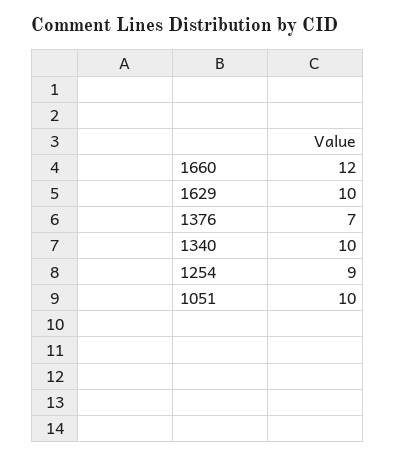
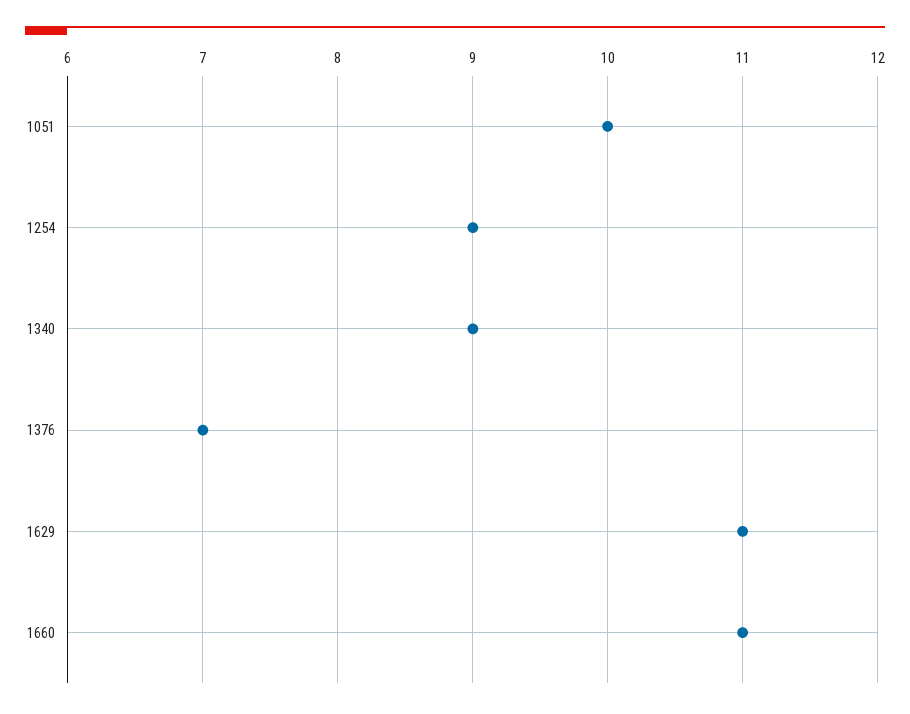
1660: 12 -> 11
1629: 10 -> 11
1340: 10 -> 9

